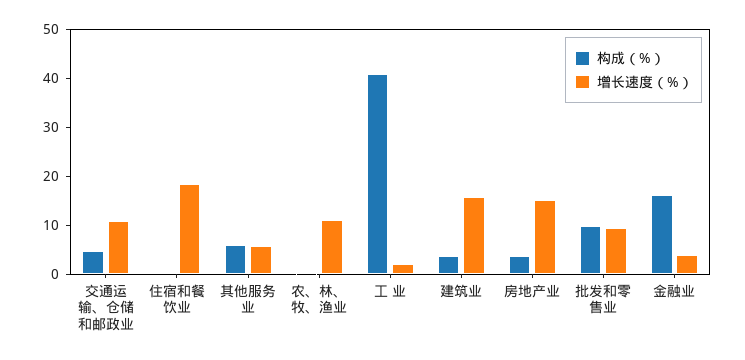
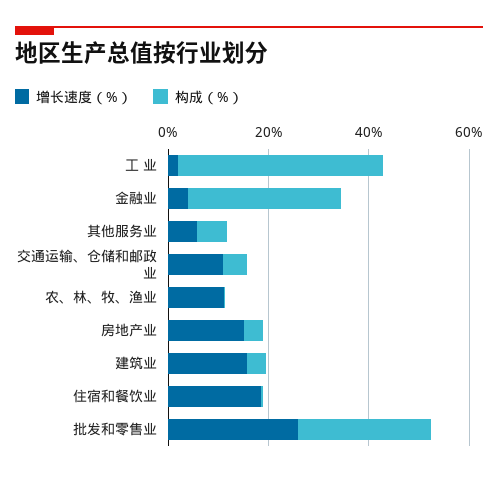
构成（%）, 批发和零售业: 10 -> 25
增长速度（%）, 批发和零售业: 10 -> 25
构成（%）, 金融业: 16 -> 30

